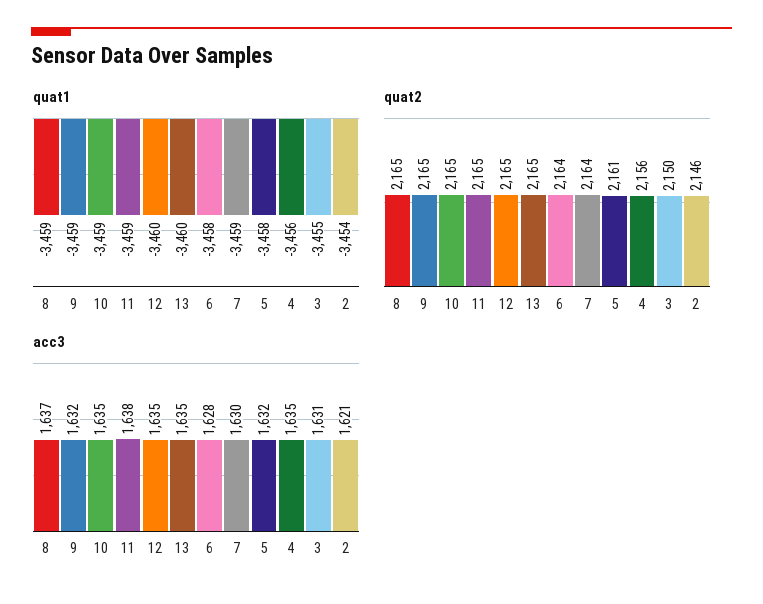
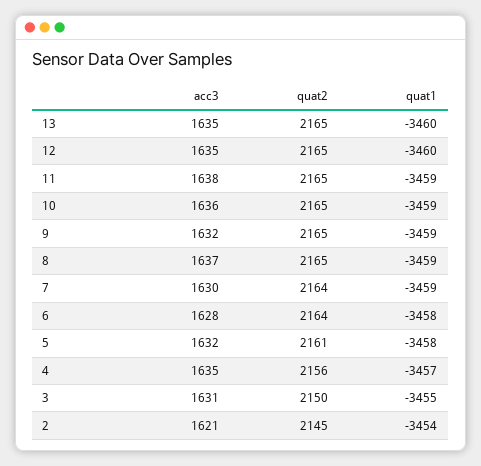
quat1, 4: -3456 -> -3457
quat2, 2: 2146 -> 2145
acc3, 10: 1635 -> 1636

